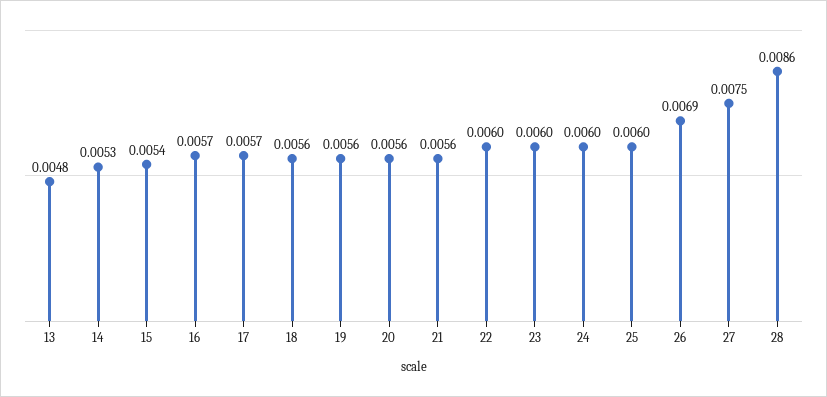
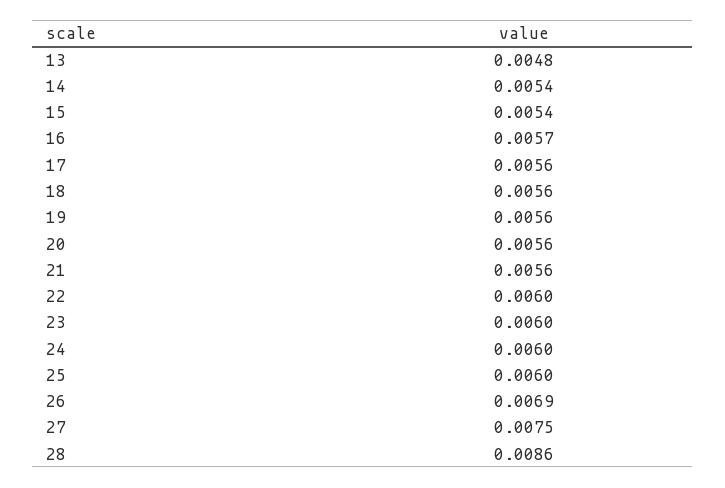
14: 0.0053 -> 0.0054
17: 0.0057 -> 0.0056

